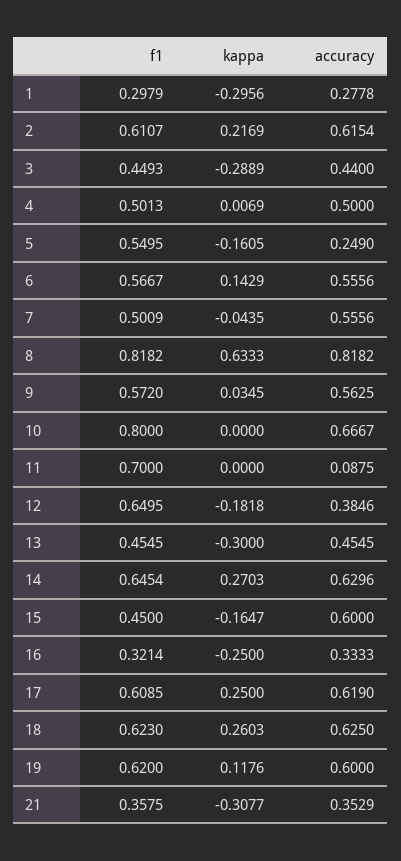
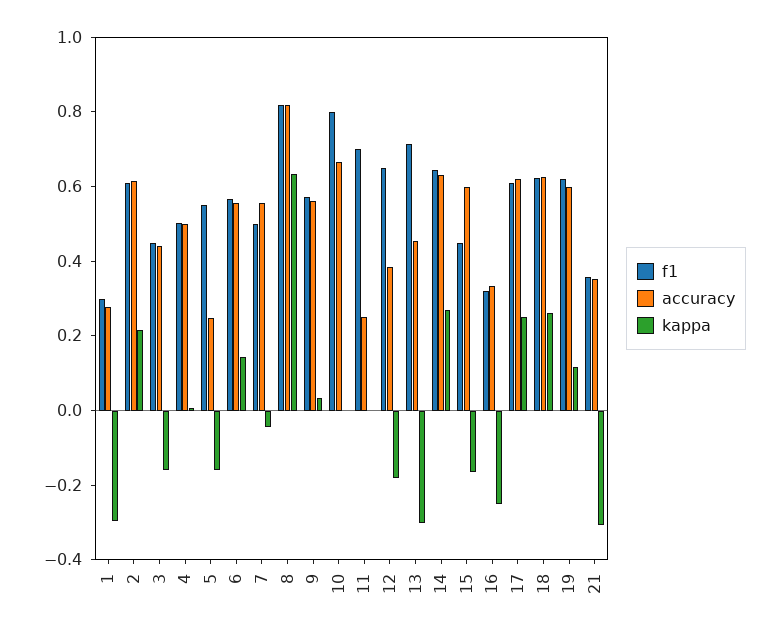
kappa, 3: -0.2889 -> -0.15
accuracy, 11: 0.0875 -> 0.25
f1, 13: 0.4545 -> 0.7

